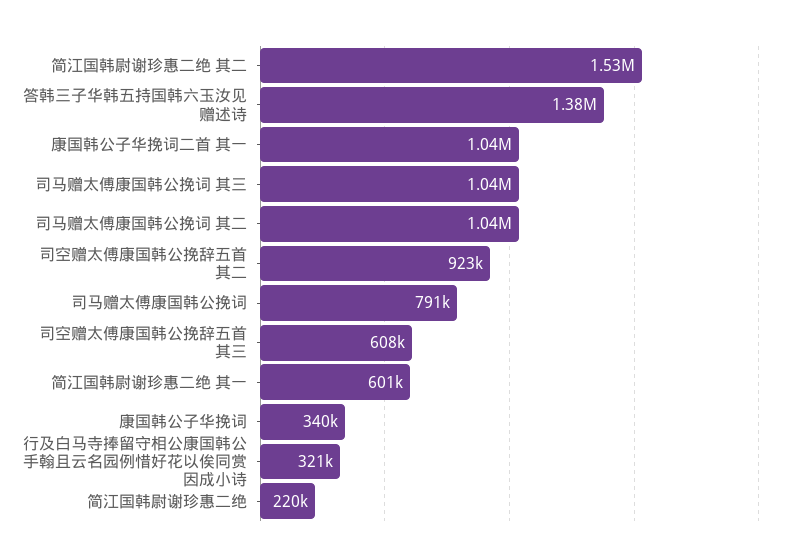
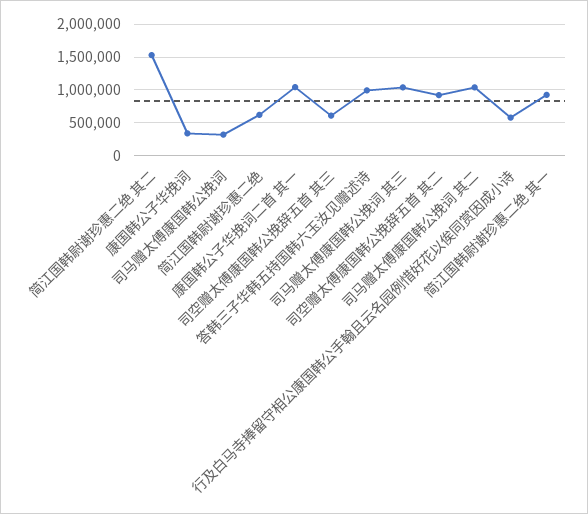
答韩三子华韩五持国韩六玉汝见赠述诗: 1380000 -> 1000000
司马赠太傅康国韩公挽词: 791000 -> 300000
简江国韩尉谢珍惠二绝 其一: 601000 -> 900000
行及白马寺捧留守相公康国韩公手翰且云名园例惜好花以俟同赏因成小诗: 321000 -> 600000
简江国韩尉谢珍惠二绝: 220000 -> 600000

